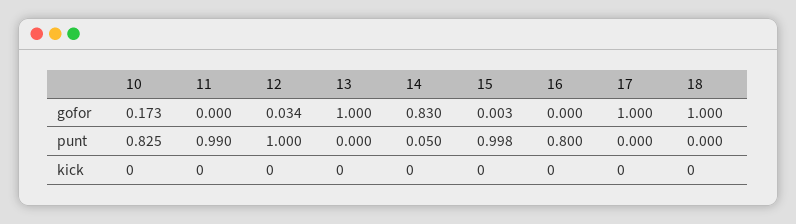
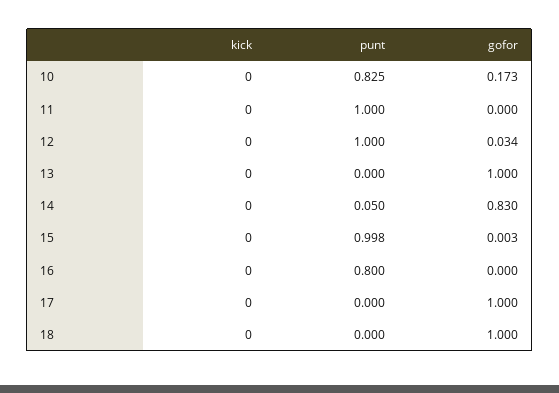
11, punt: 0.99 -> 1

